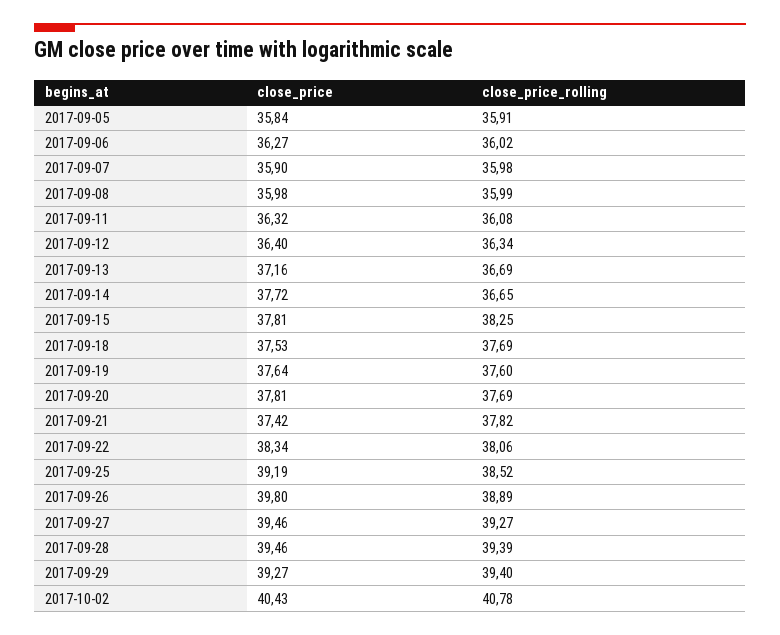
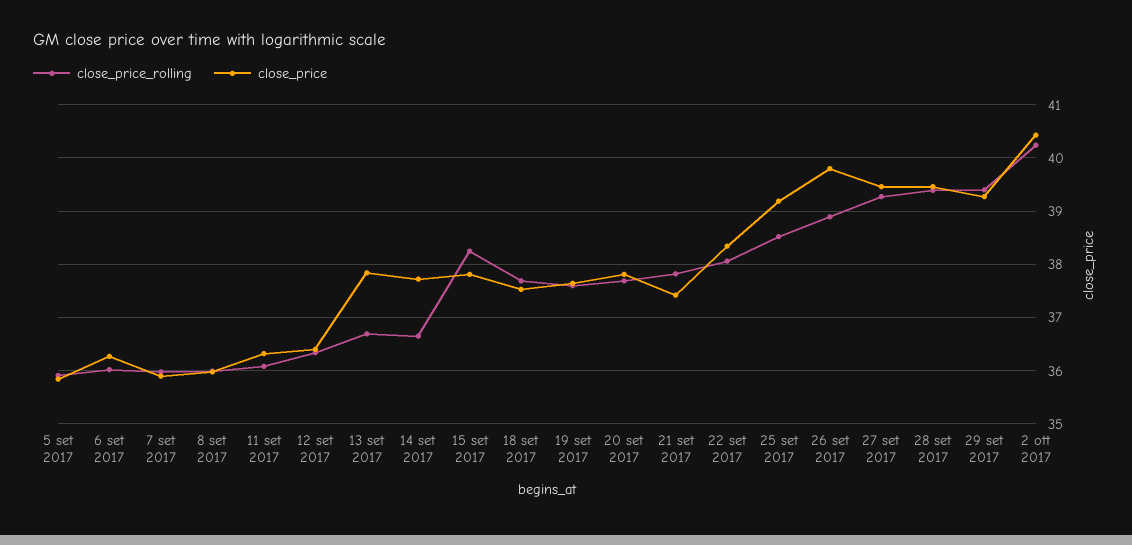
close_price, 2017-09-13: 37.16 -> 37.8
close_price_rolling, 2017-10-02: 40.78 -> 40.2

